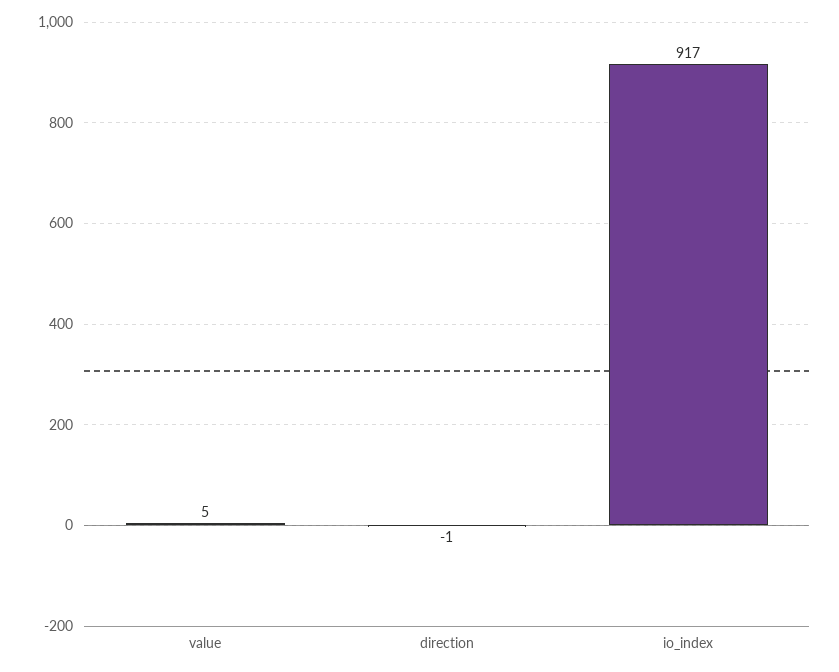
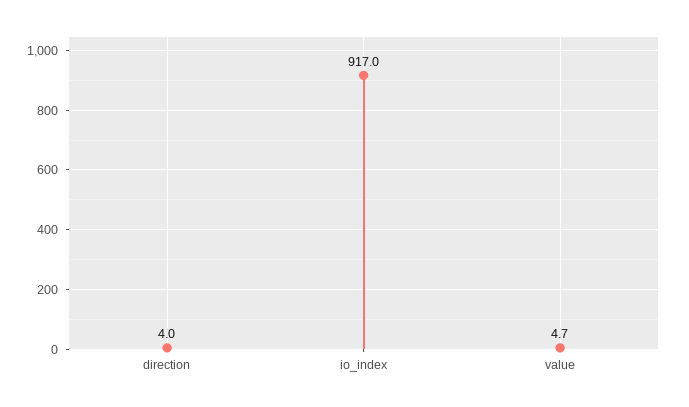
direction: -1 -> 4

